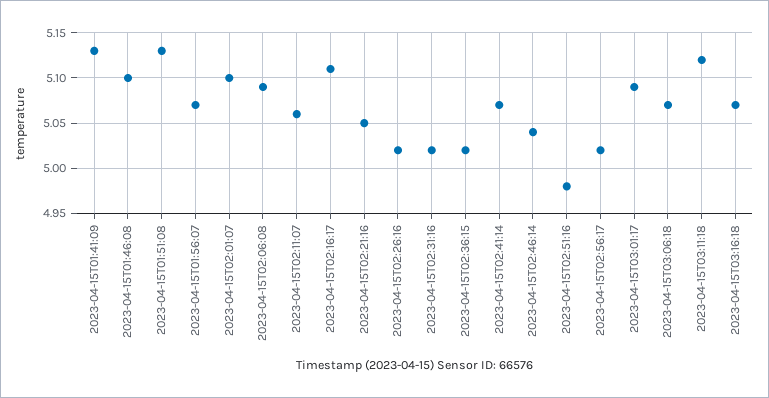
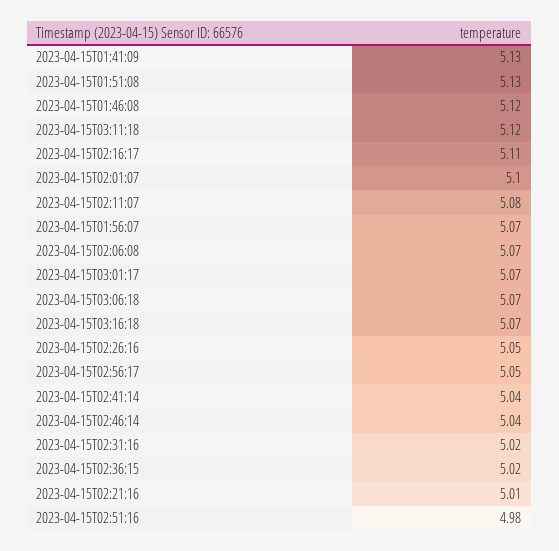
2023-04-15T01:46:08: 5.1 -> 5.12
2023-04-15T02:06:08: 5.09 -> 5.07
2023-04-15T02:11:07: 5.06 -> 5.08
2023-04-15T02:21:16: 5.05 -> 5.01
2023-04-15T02:26:16: 5.02 -> 5.05
2023-04-15T02:41:14: 5.07 -> 5.04
2023-04-15T02:56:17: 5.02 -> 5.05
2023-04-15T03:01:17: 5.09 -> 5.07

